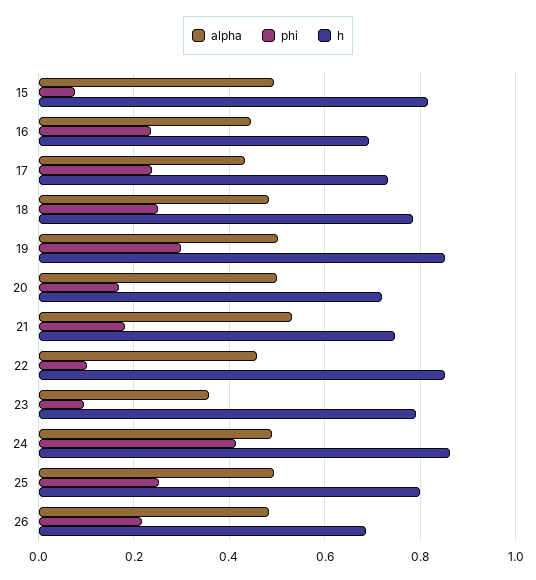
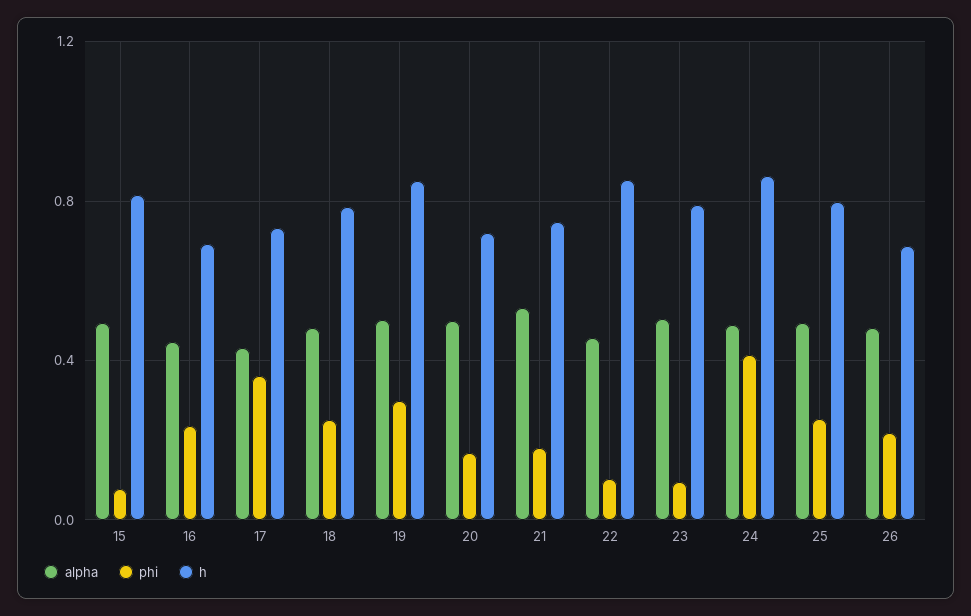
phi, 17: 0.24 -> 0.35
alpha, 23: 0.36 -> 0.5

